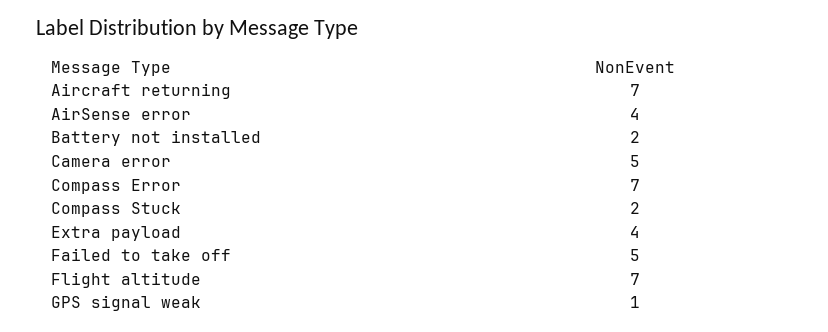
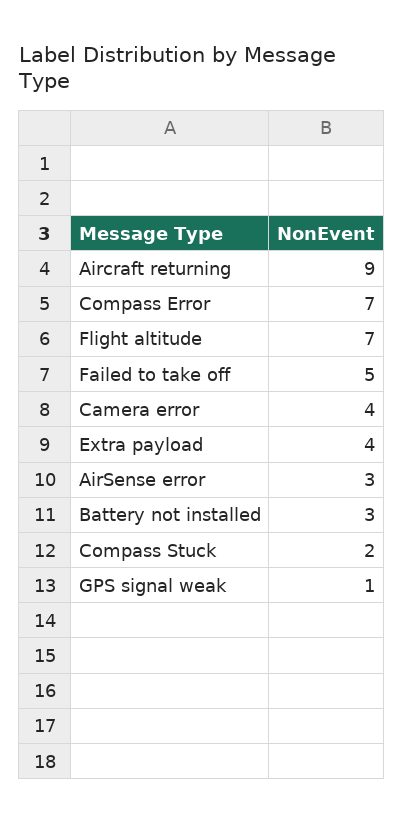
Aircraft returning: 7 -> 9
AirSense error: 4 -> 3
Battery not installed: 2 -> 3
Camera error: 5 -> 4

